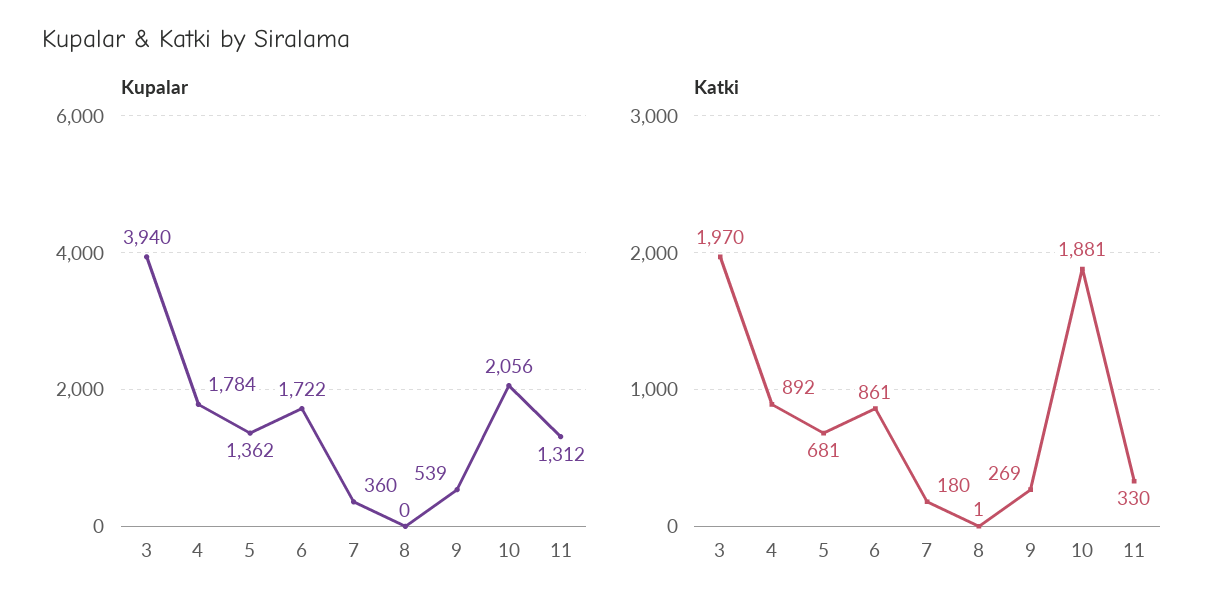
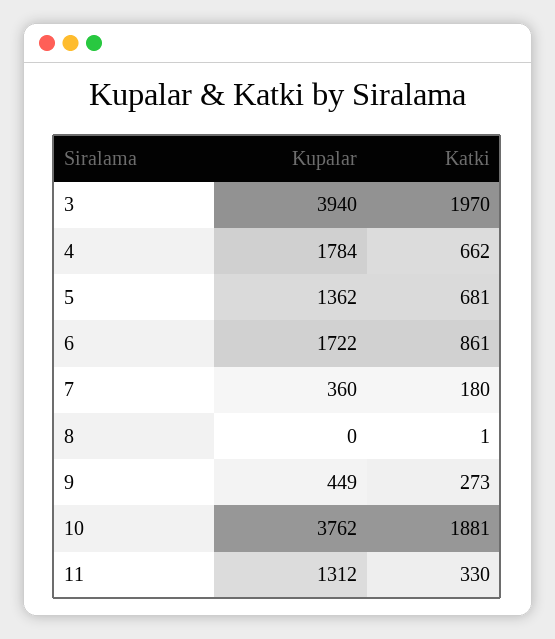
Kupalar, 9: 539 -> 449
Kupalar, 10: 2056 -> 3762
Katki, 4: 892 -> 662
Katki, 9: 269 -> 273

